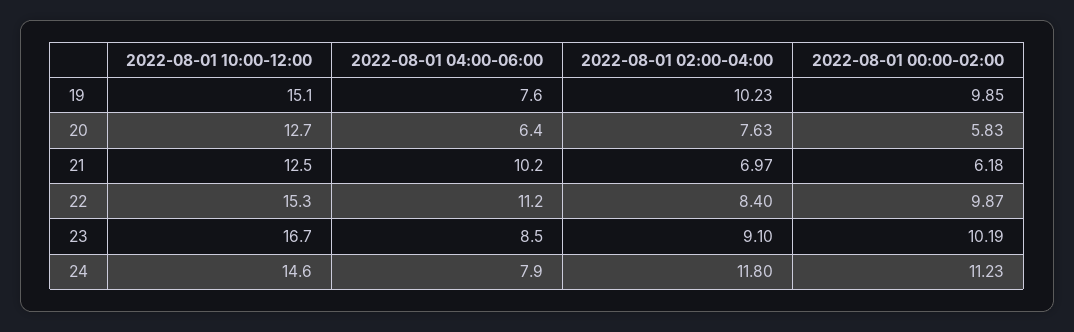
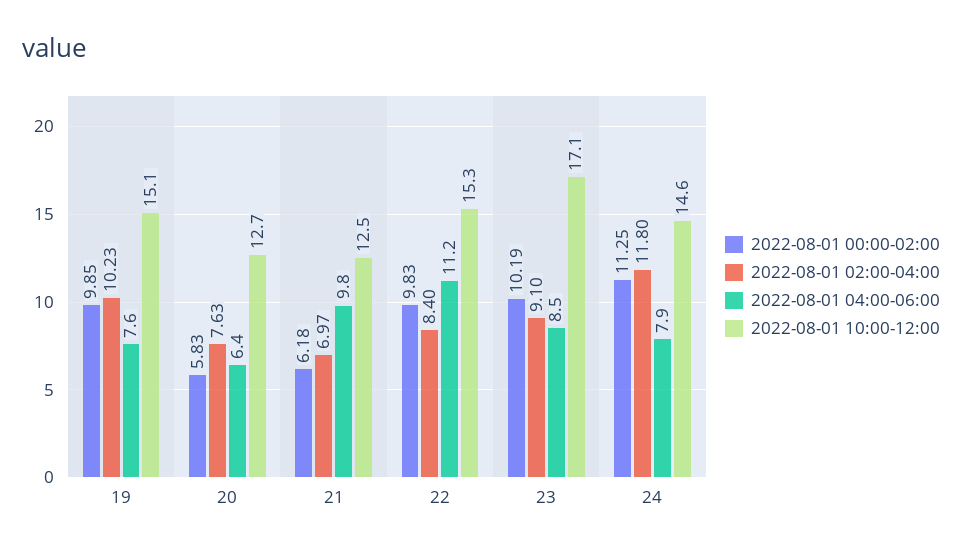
2022-08-01 04:00-06:00, 21: 10.2 -> 9.8
2022-08-01 00:00-02:00, 22: 9.87 -> 9.83
2022-08-01 10:00-12:00, 23: 16.7 -> 17.1
2022-08-01 00:00-02:00, 24: 11.23 -> 11.25

